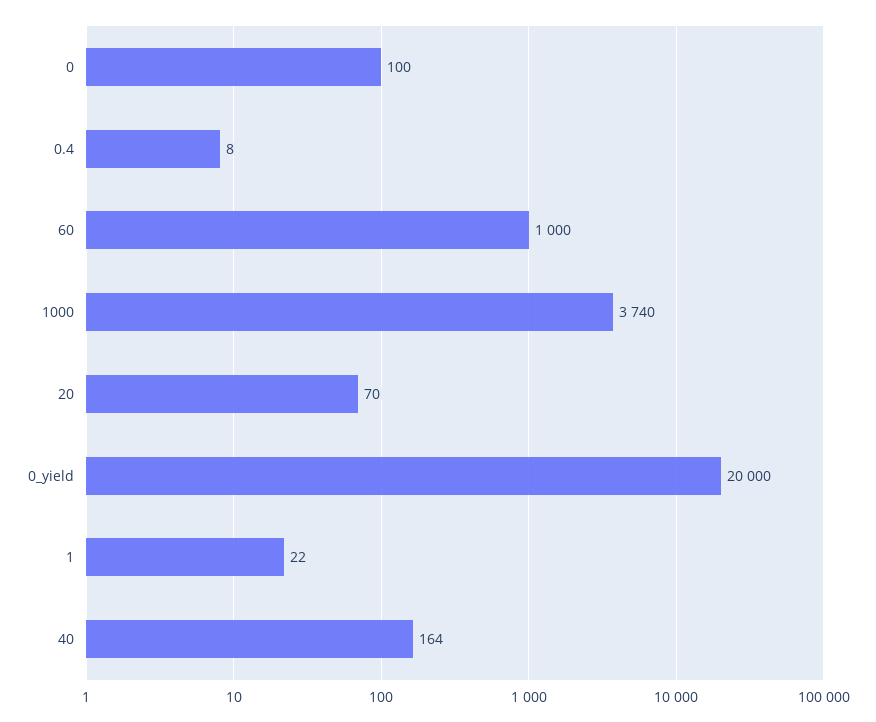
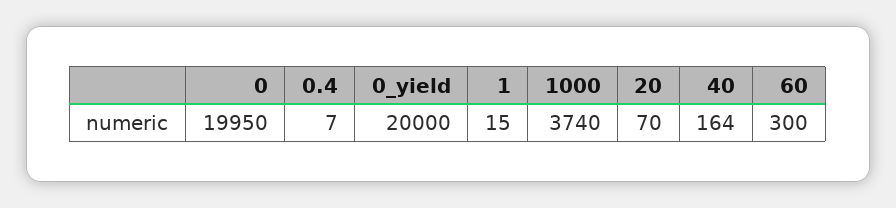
0: 100 -> 19950
0.4: 8 -> 7
60: 1000 -> 300
1: 22 -> 15

